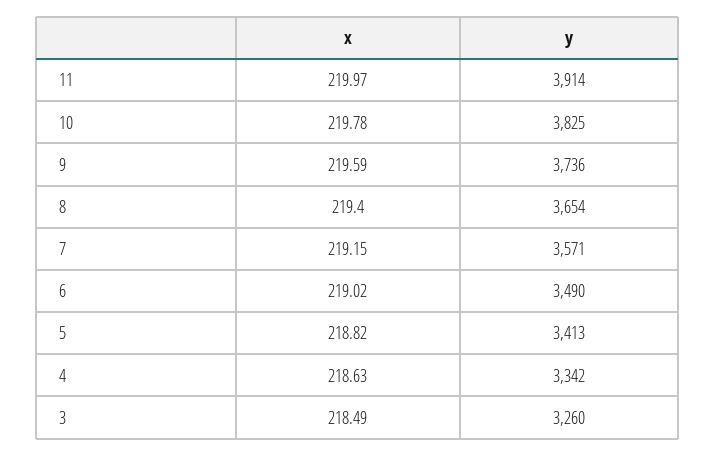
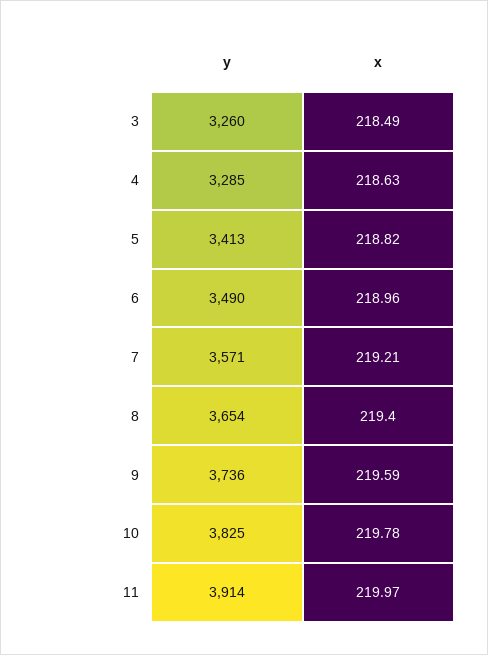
x, 7: 219.15 -> 219.21
x, 6: 219.02 -> 218.96
y, 4: 3342 -> 3285

